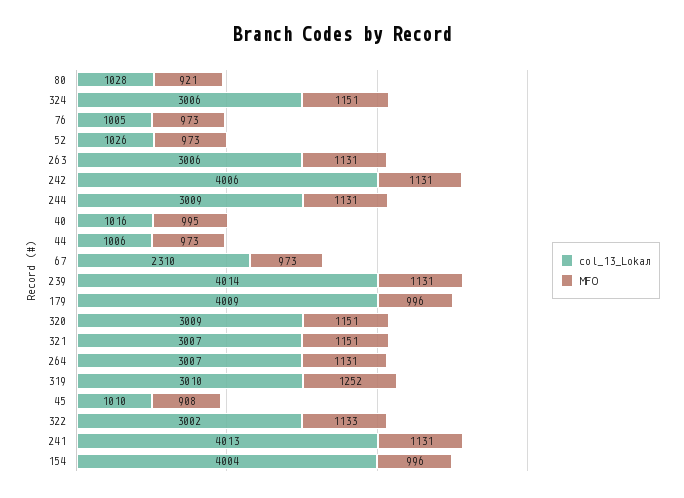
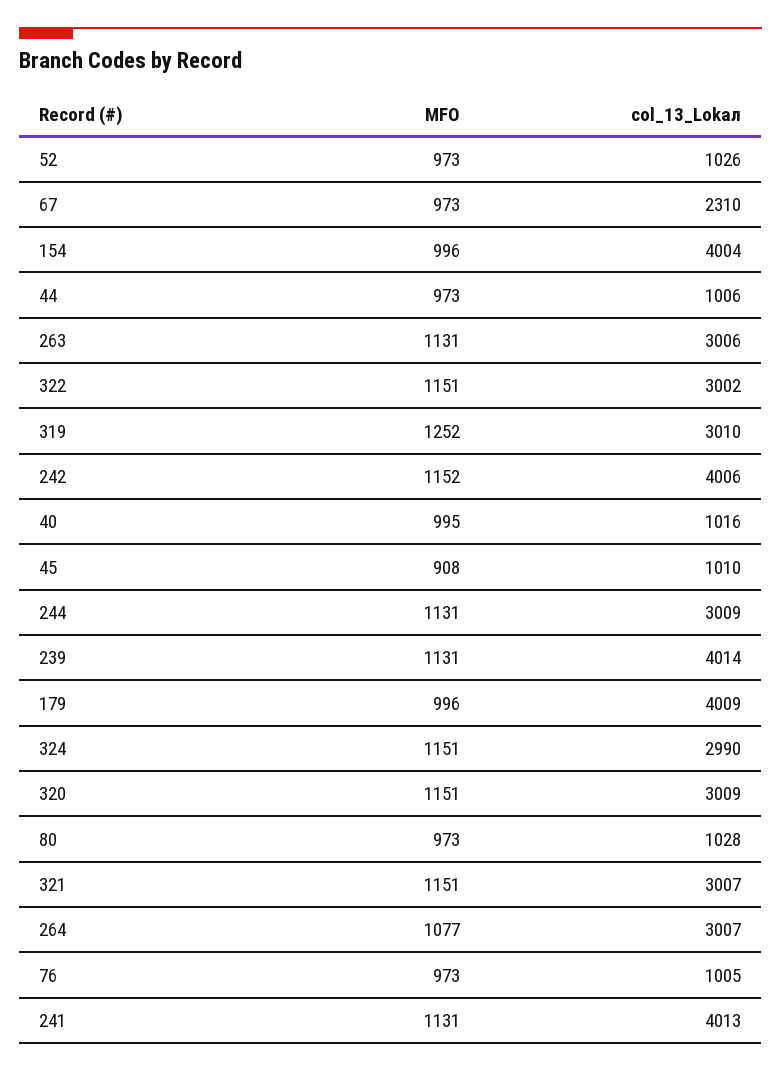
MFO, 80: 921 -> 973
col_13_Lokал, 324: 3006 -> 2990
MFO, 242: 1131 -> 1152
MFO, 264: 1131 -> 1077
MFO, 322: 1133 -> 1151

